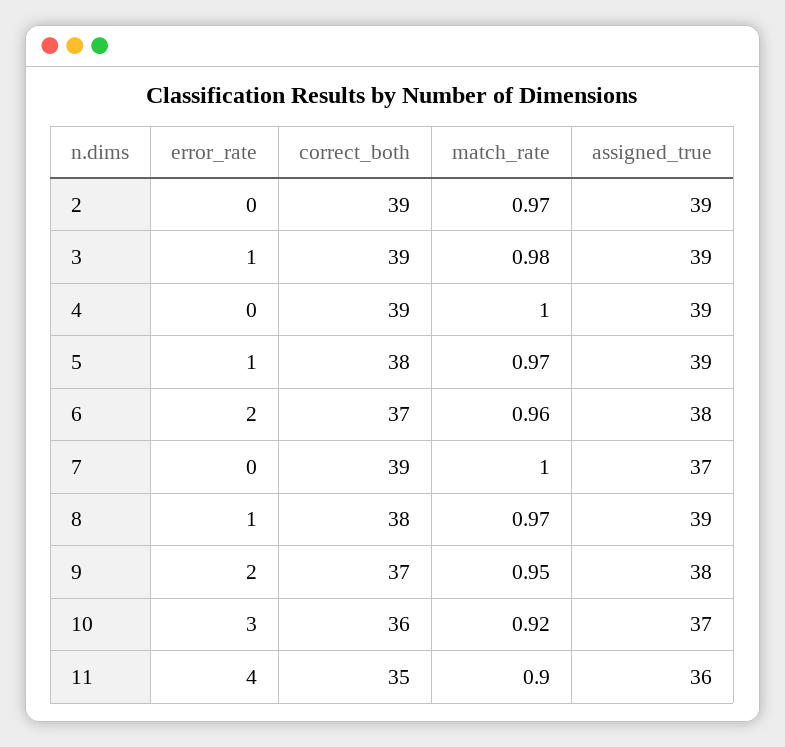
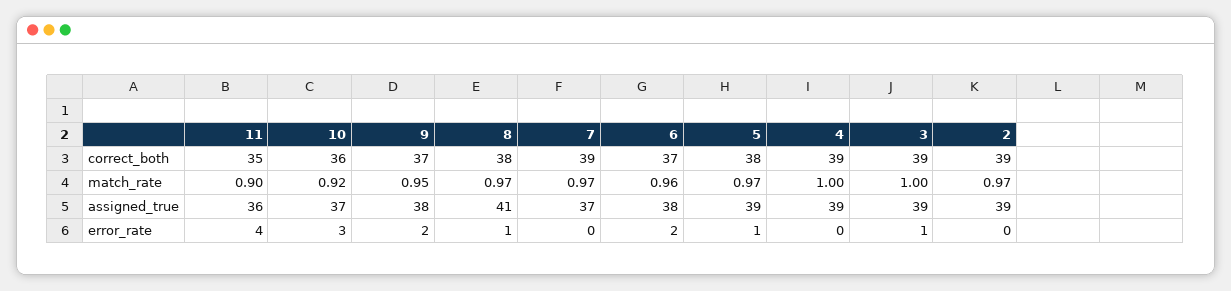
match_rate, 3: 0.98 -> 1
match_rate, 7: 1 -> 0.97
assigned_true, 8: 39 -> 41

